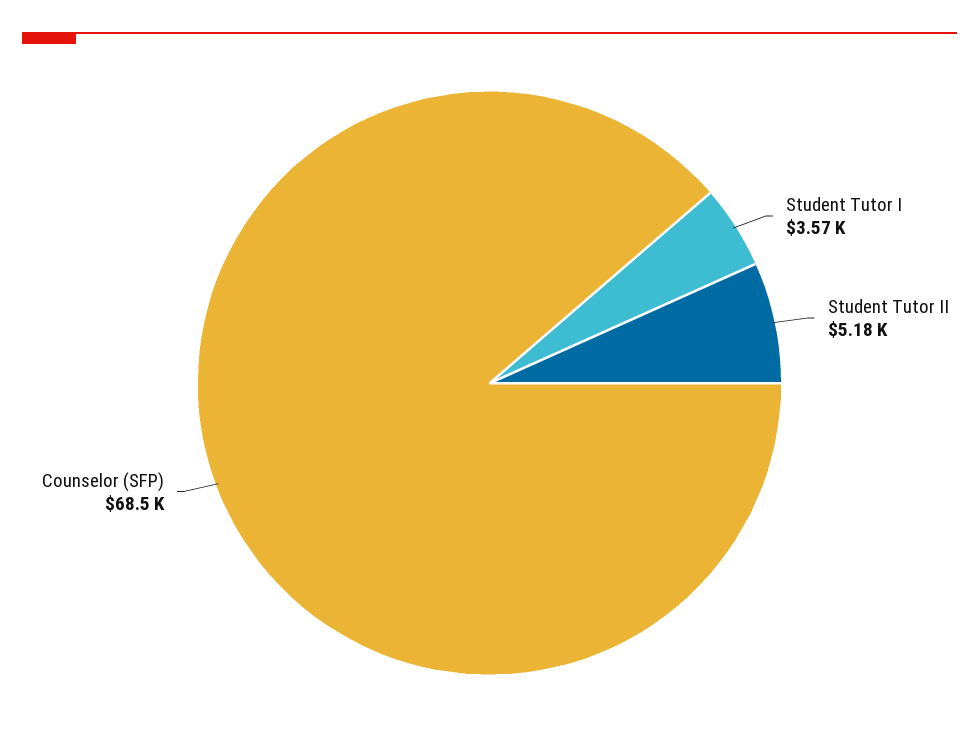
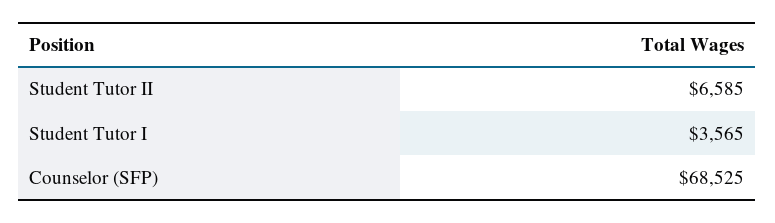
Student Tutor II: 5180 -> 6585

